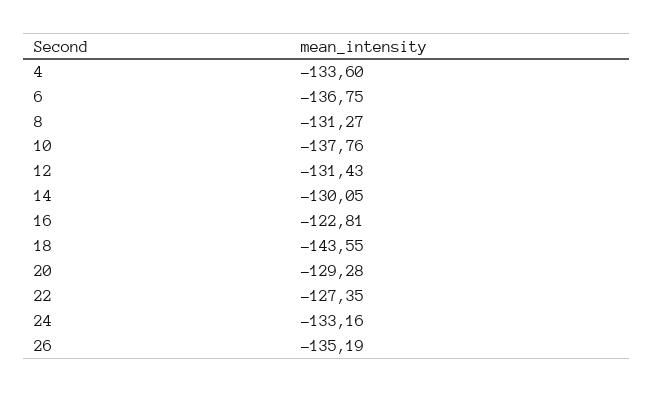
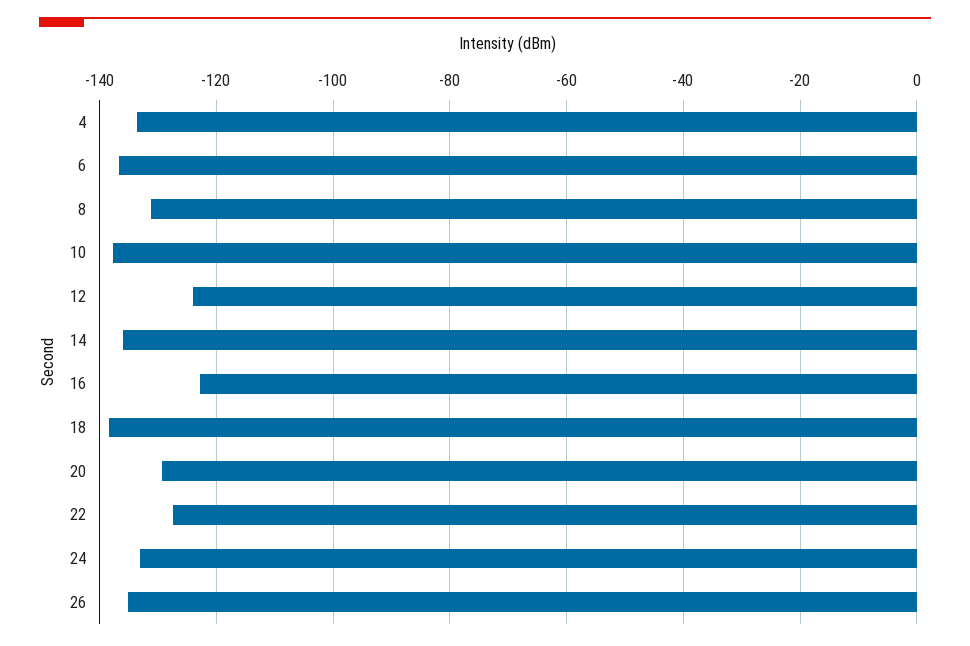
12: -131.43 -> -124
14: -130.05 -> -136
18: -143.55 -> -138

